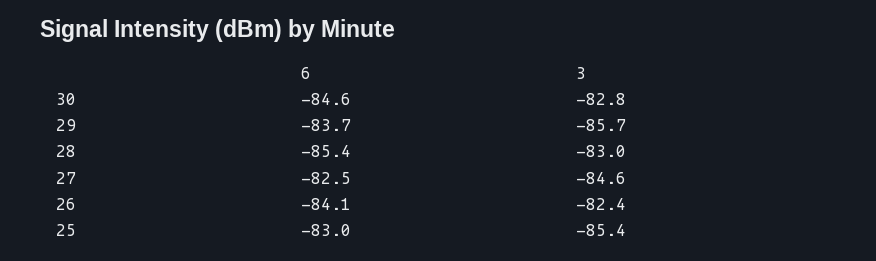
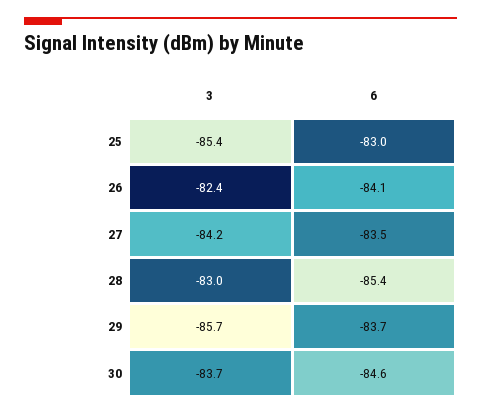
3, 30: -82.8 -> -83.7
6, 27: -82.5 -> -83.5
3, 27: -84.6 -> -84.2

